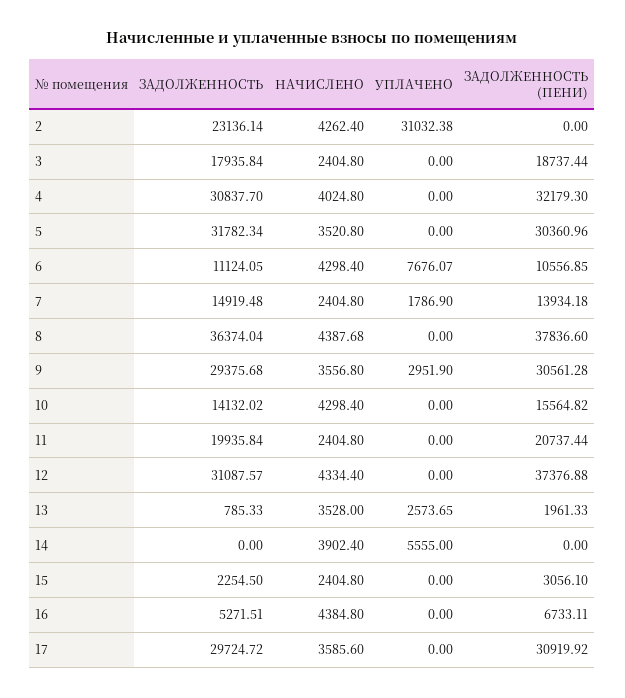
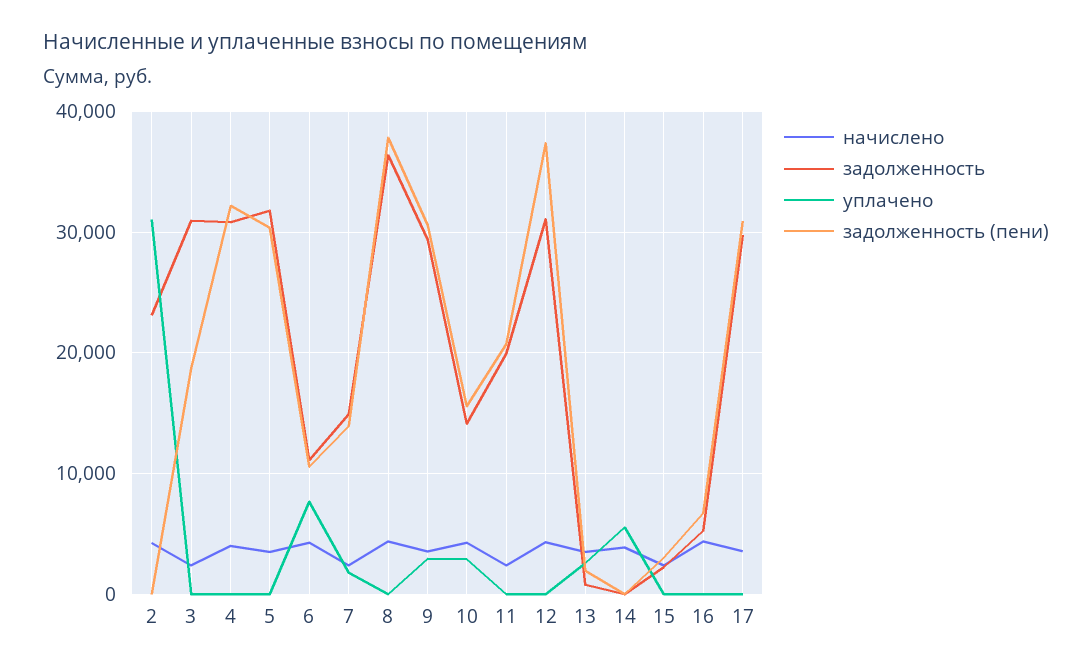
ЗАДОЛЖЕННОСТЬ, 3: 17935.84 -> 31000
УПЛАЧЕНО, 10: 0 -> 3000

